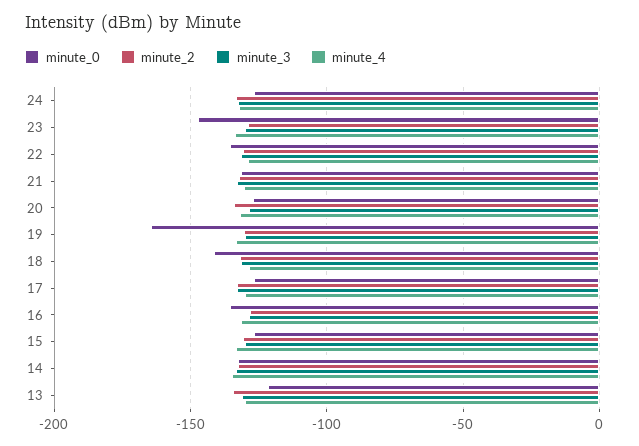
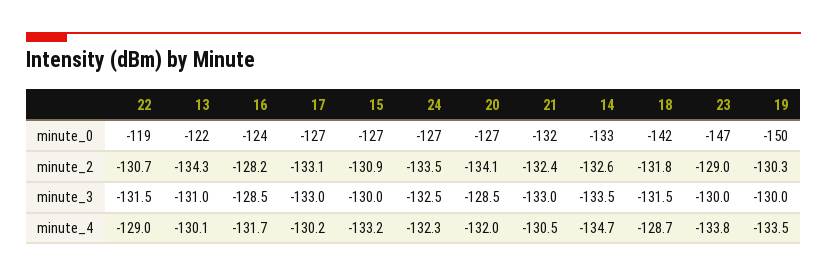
minute_0, 22: -135 -> -119
minute_0, 19: -165 -> -150
minute_0, 16: -135 -> -124

